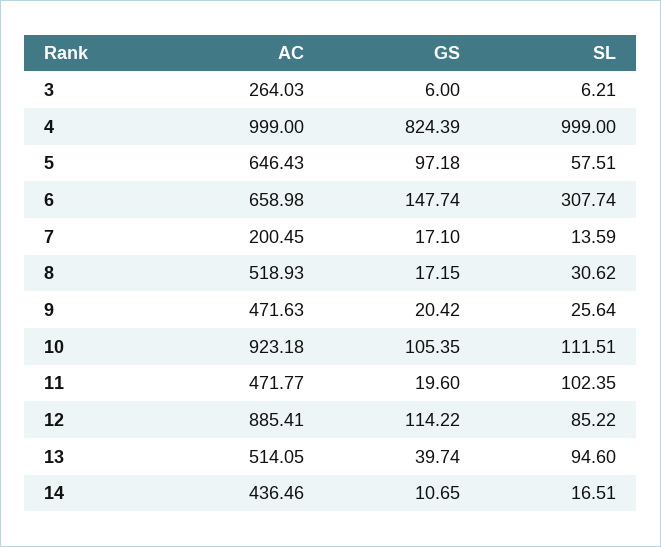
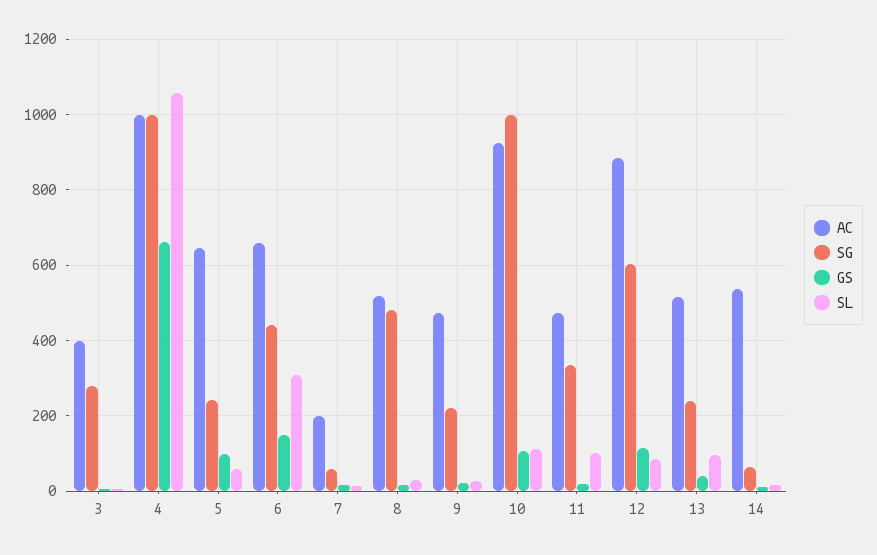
AC, 3: 264.03 -> 400
GS, 4: 824.39 -> 660
SL, 4: 999 -> 1060
AC, 14: 436.46 -> 540
SG, 3: none -> 280
SG, 4: none -> 1000
SG, 5: none -> 240
SG, 6: none -> 440
SG, 7: none -> 60
SG, 8: none -> 480
SG, 9: none -> 220
SG, 10: none -> 1000
SG, 11: none -> 340
SG, 12: none -> 600
SG, 13: none -> 240
SG, 14: none -> 60

